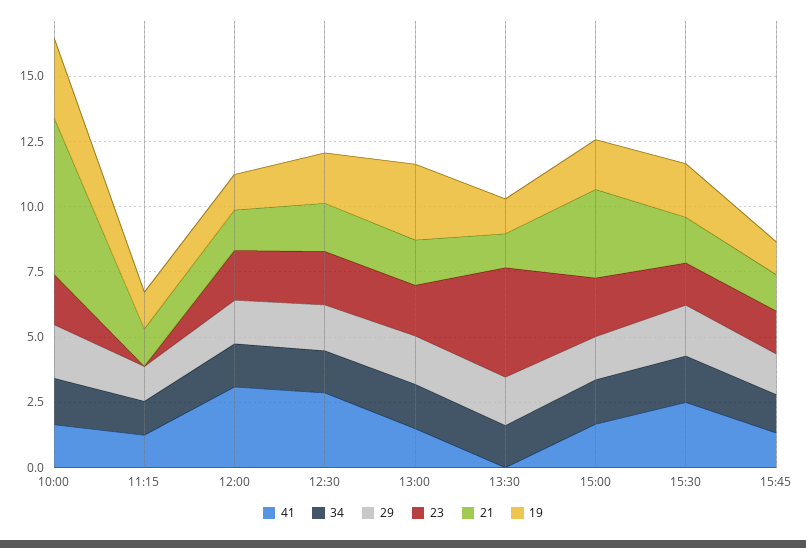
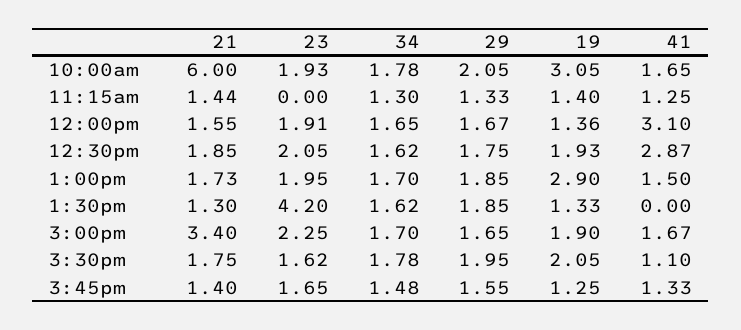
41, 15:30: 2.5 -> 1.1

